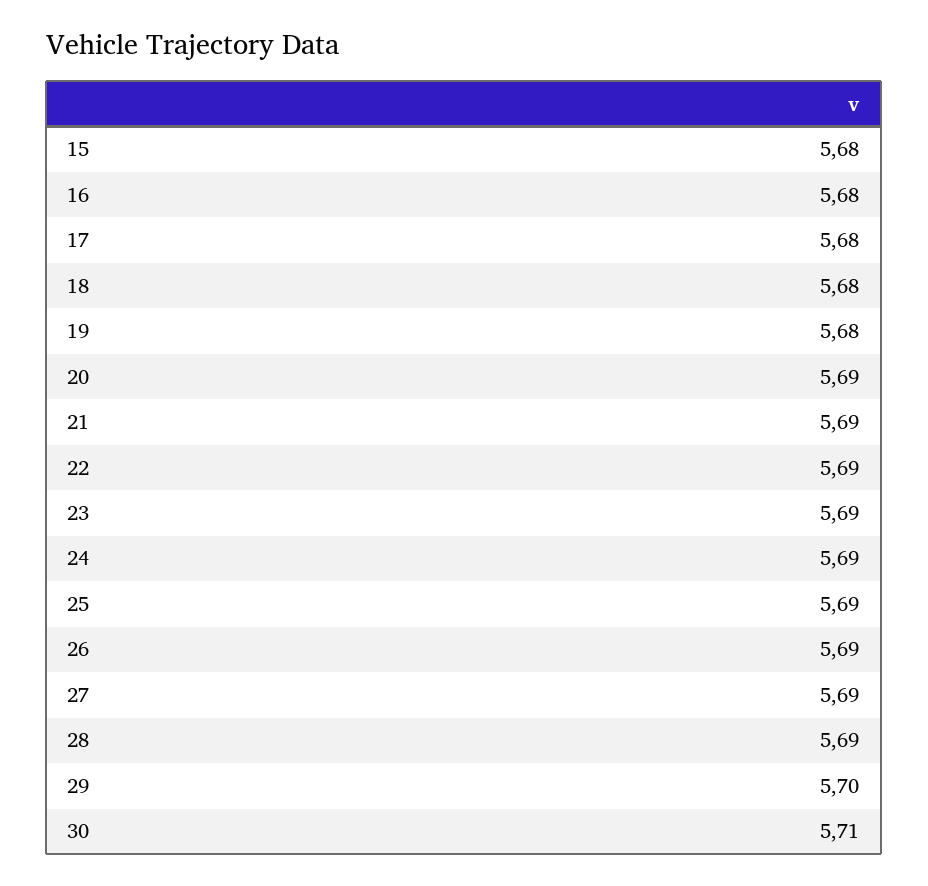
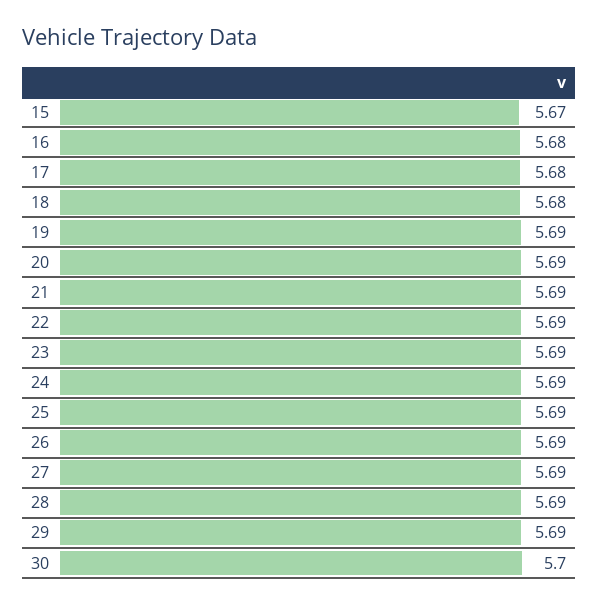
15: 5.68 -> 5.67
19: 5.68 -> 5.69
29: 5.7 -> 5.69
30: 5.71 -> 5.7

